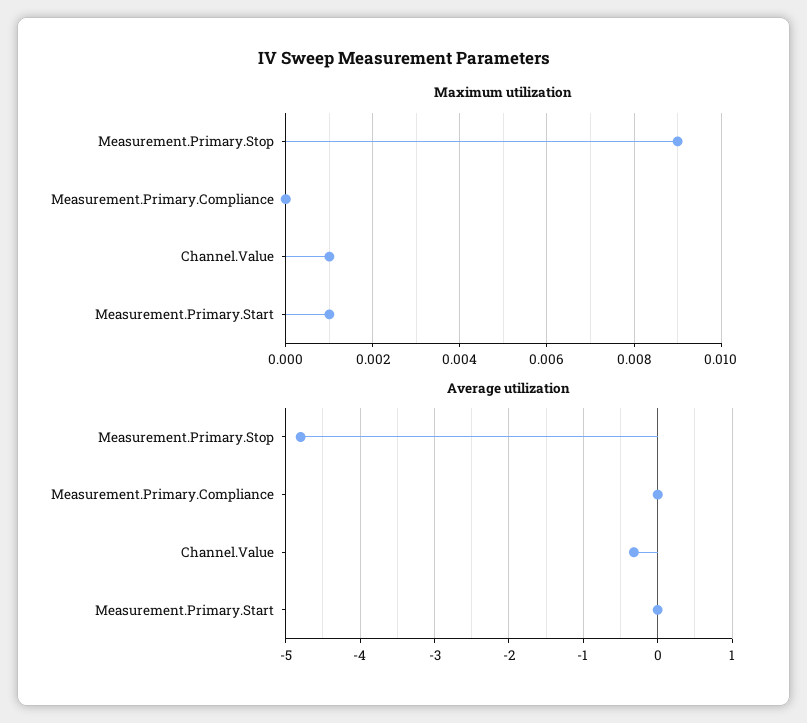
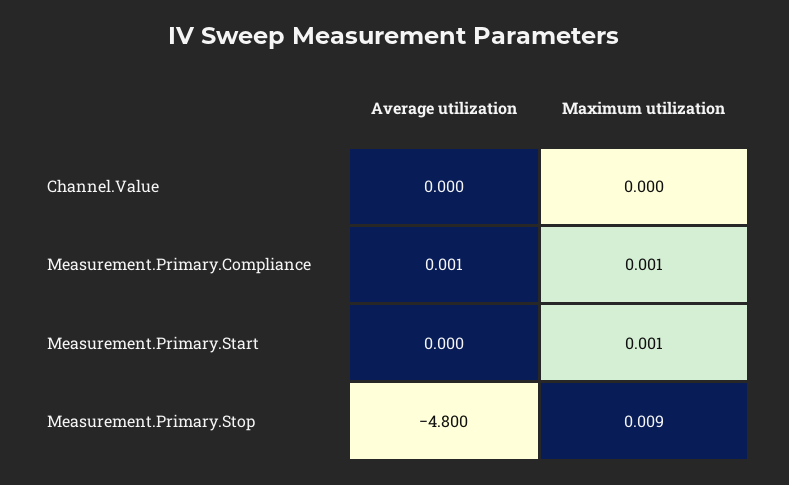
Maximum utilization, Measurement.Primary.Compliance: 0 -> 0.001
Maximum utilization, Channel.Value: 0.001 -> 0
Average utilization, Channel.Value: -0.3 -> 0

